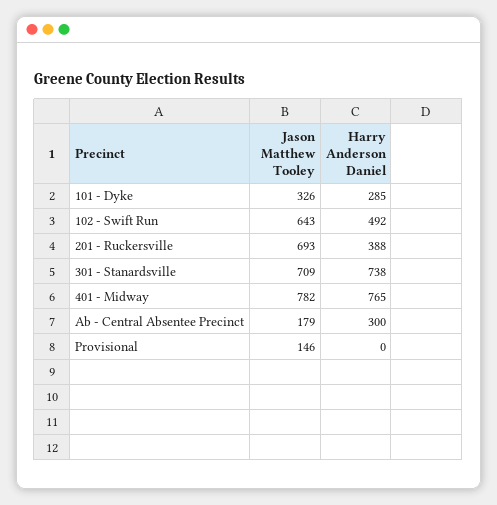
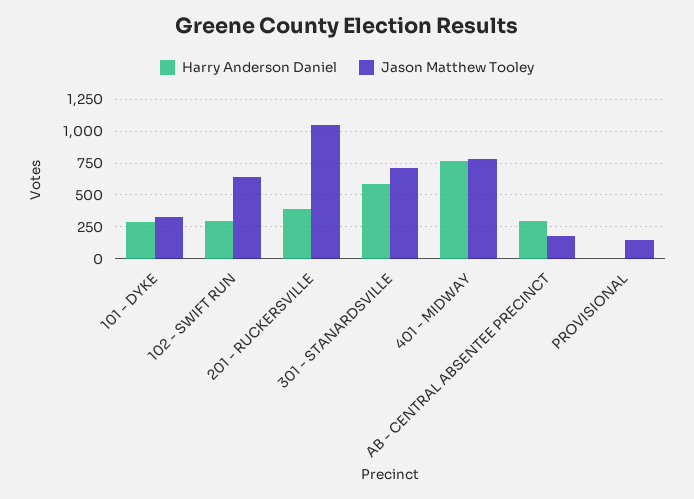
Harry Anderson Daniel, 102 - Swift Run: 492 -> 300
Jason Matthew Tooley, 201 - Ruckersville: 693 -> 1050
Harry Anderson Daniel, 301 - Stanardsville: 738 -> 600

